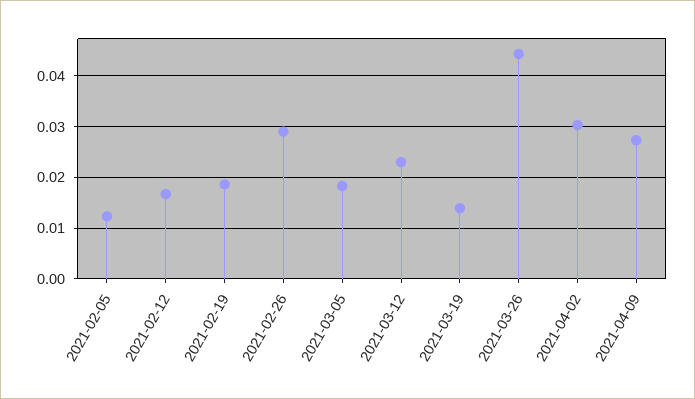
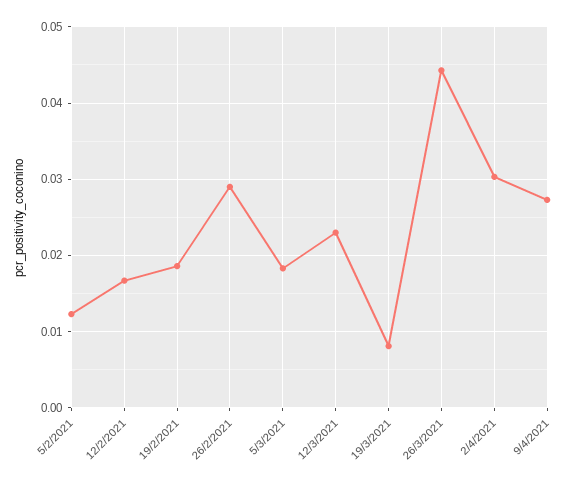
2021-03-19: 0.014 -> 0.008

